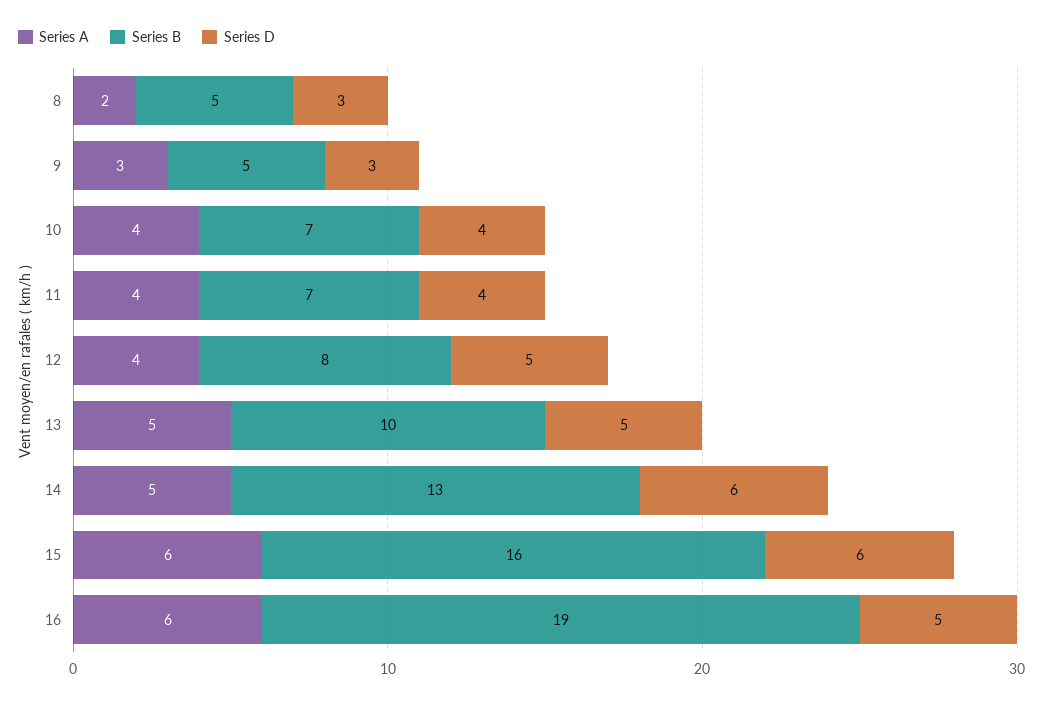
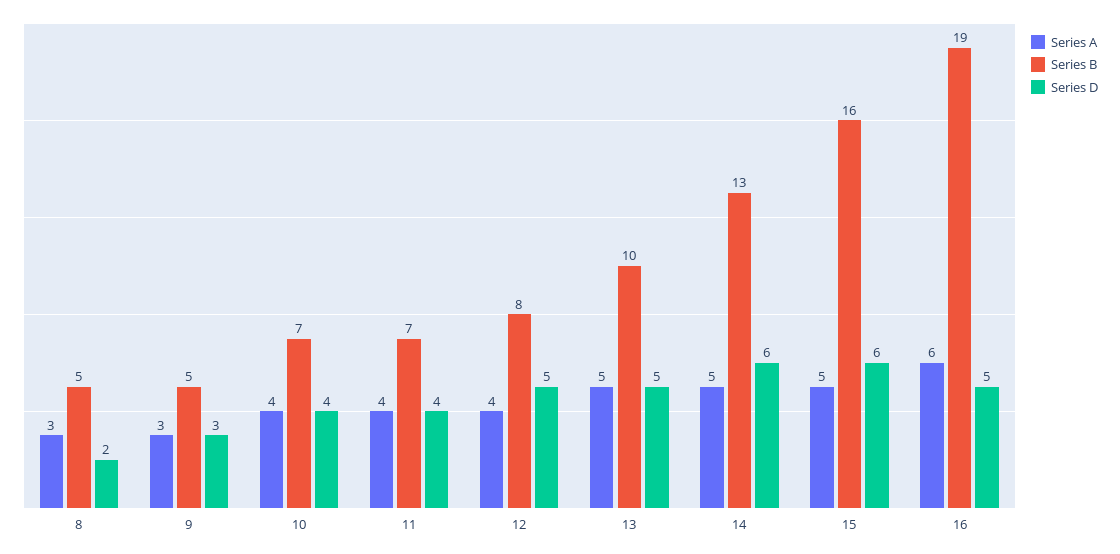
Series A, 8: 2 -> 3
Series D, 8: 3 -> 2
Series A, 15: 6 -> 5

